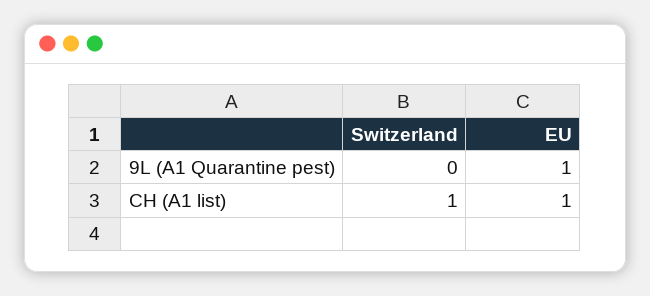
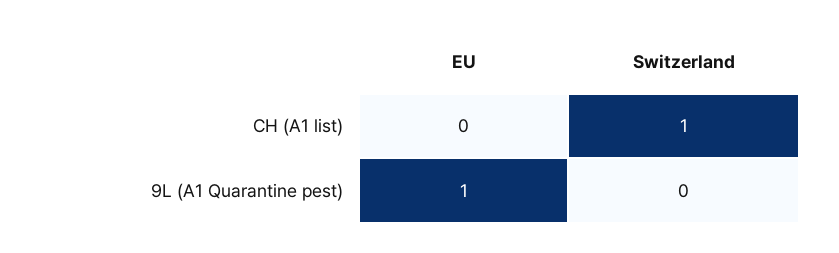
EU, CH (A1 list): 1 -> 0

